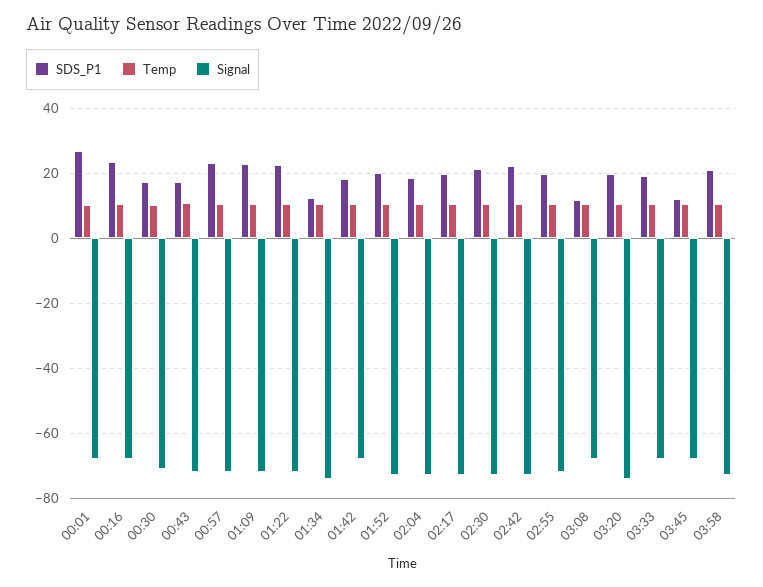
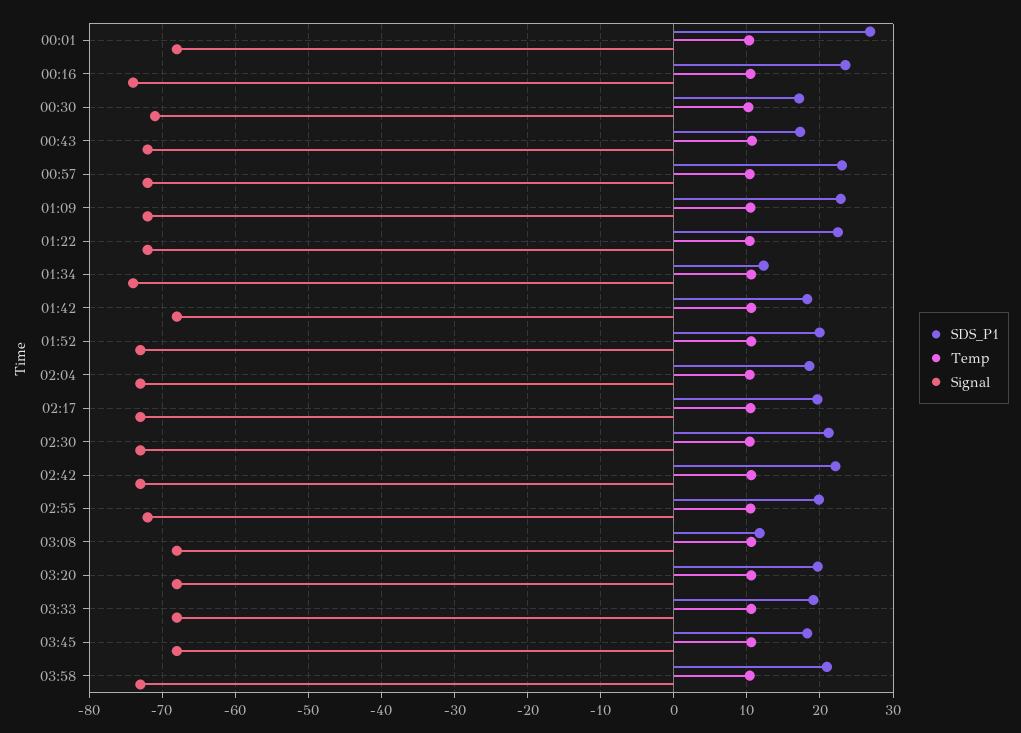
Signal, 00:16: -68 -> -74
Signal, 03:20: -74 -> -68
SDS_P1, 03:45: 12 -> 18

